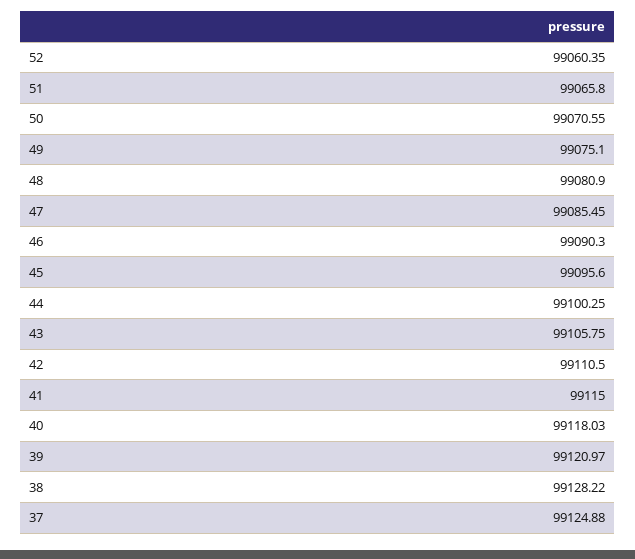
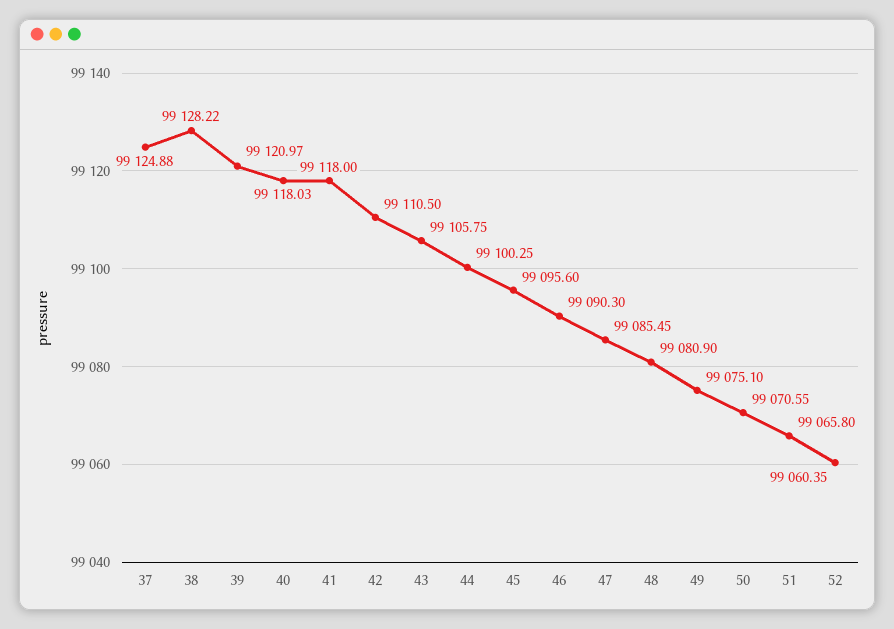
41: 99115 -> 99118

